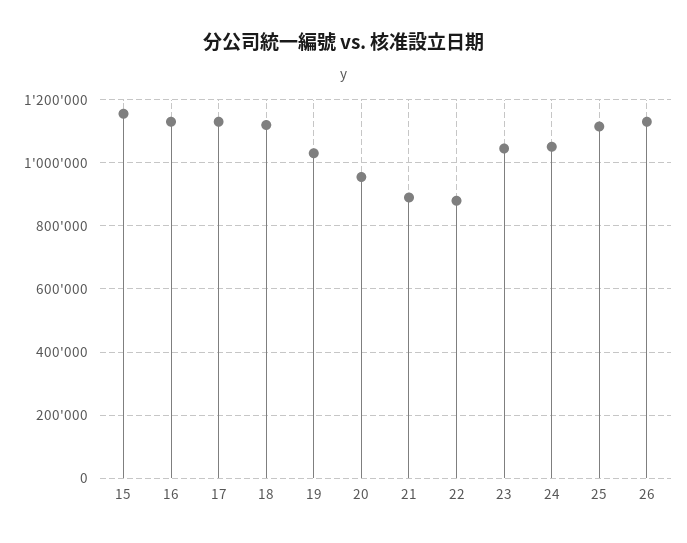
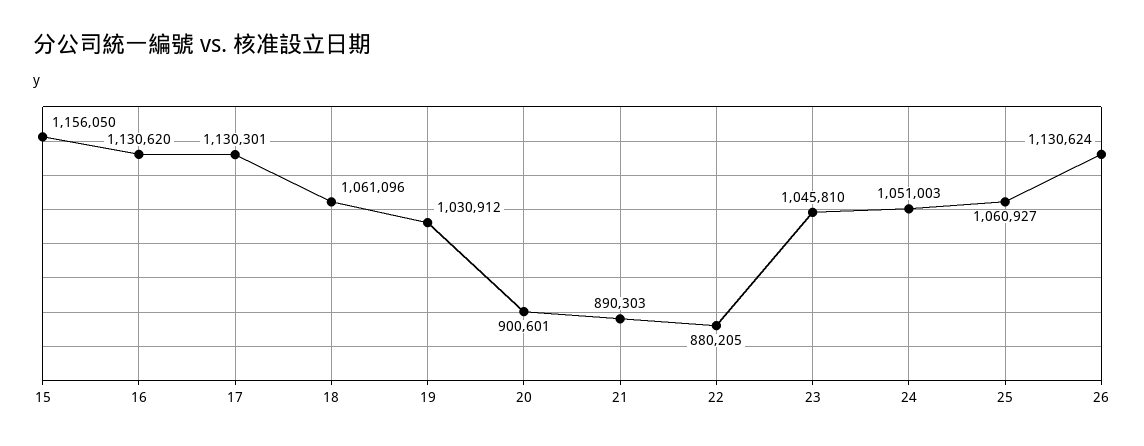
18: 1120000 -> 1061096
20: 960000 -> 900601
25: 1120000 -> 1060927

